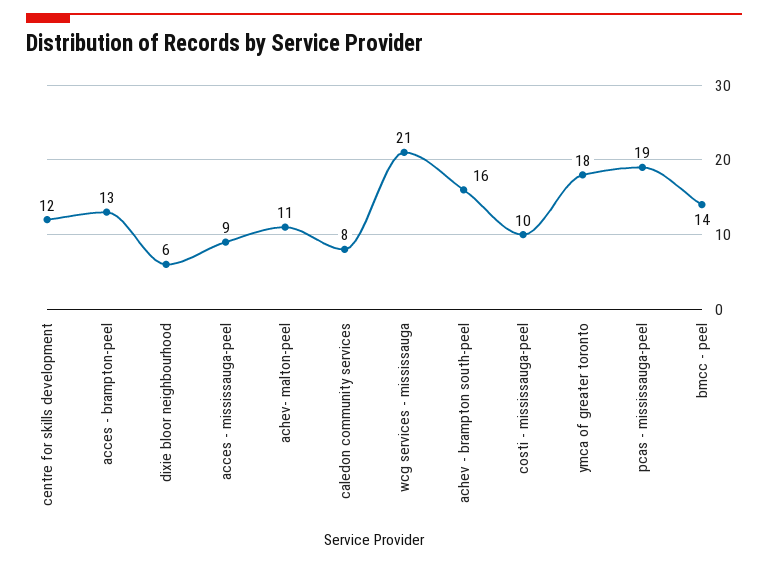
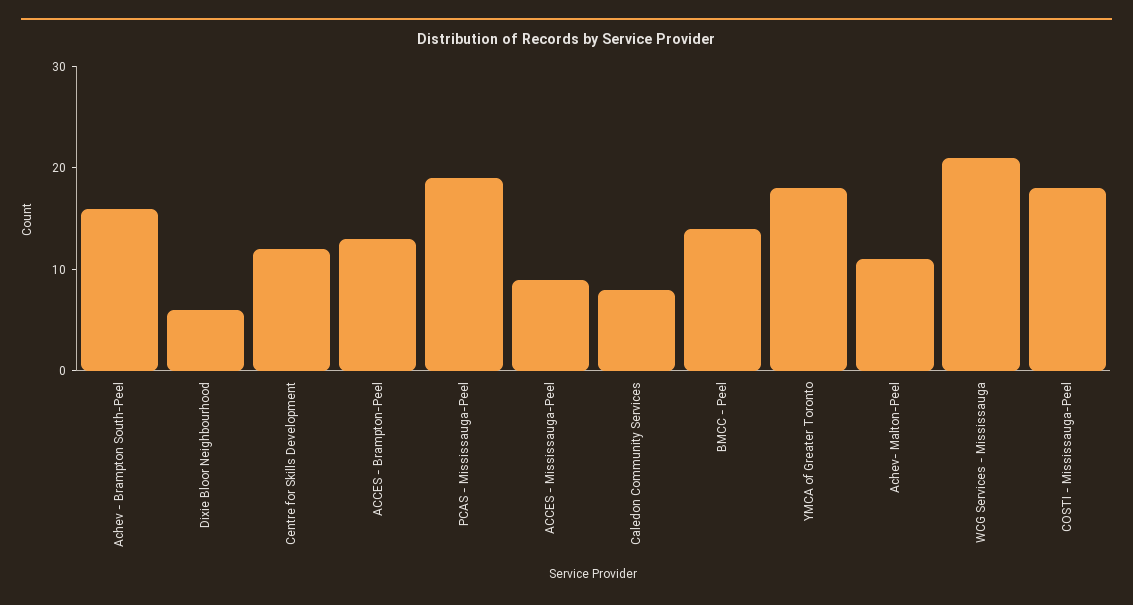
costi - mississauga-peel: 10 -> 18

